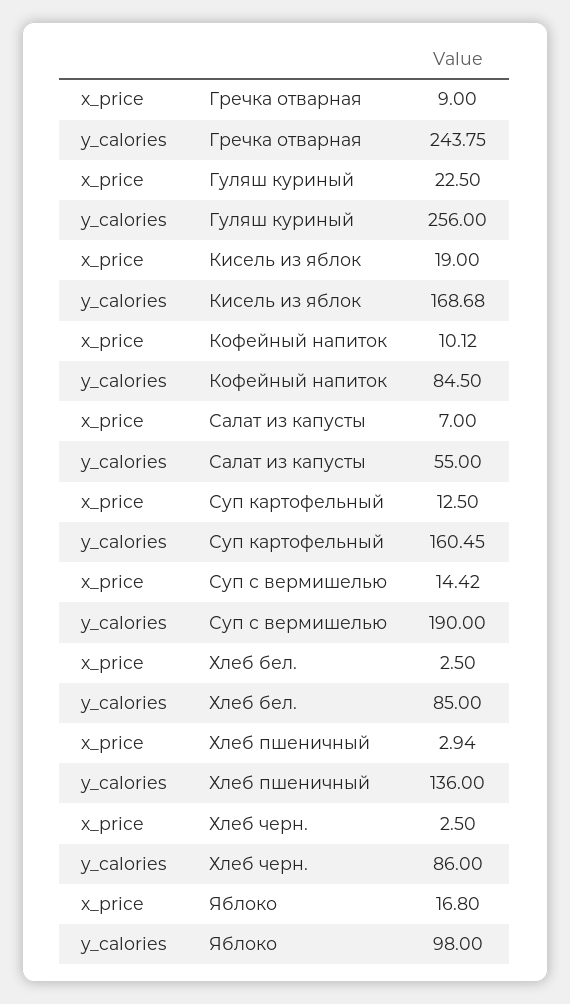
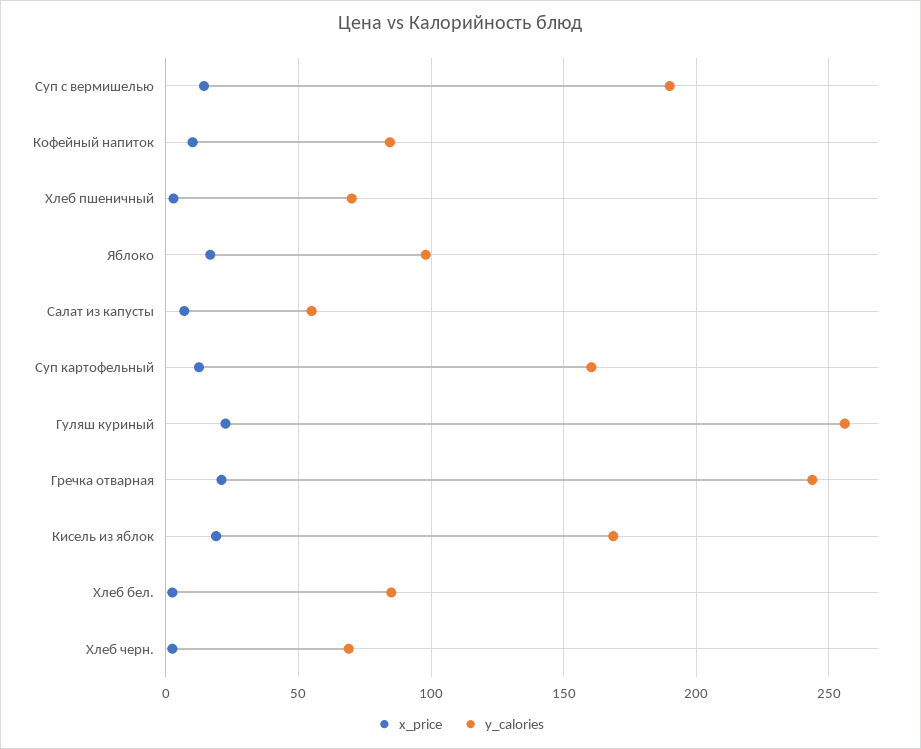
x_price, Гречка отварная: 9 -> 20
y_calories, Хлеб пшеничный: 136 -> 70
y_calories, Хлеб черн.: 86 -> 70

